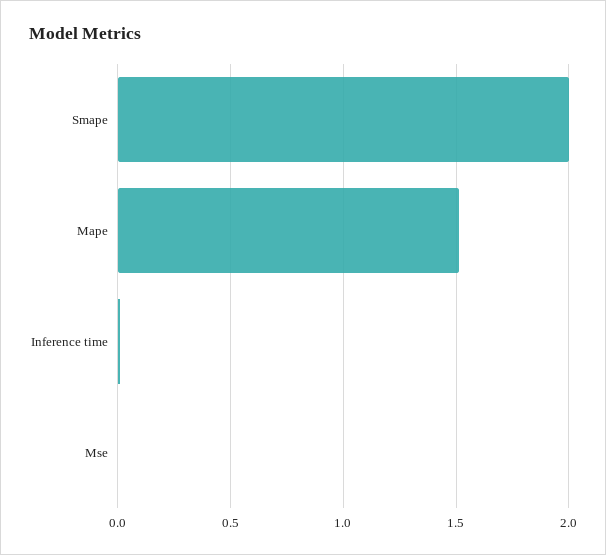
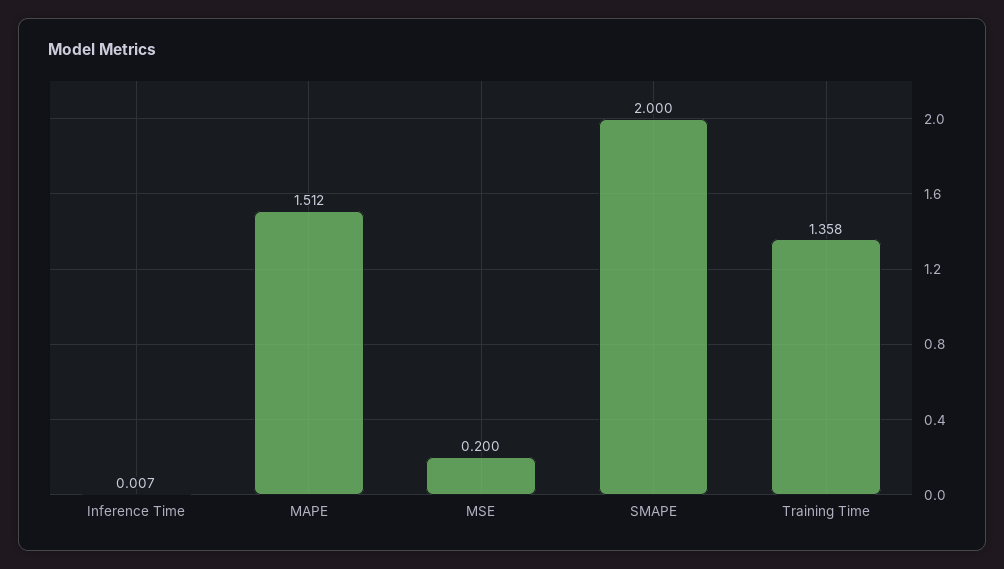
Mse: 0 -> 0.2
Training Time: none -> 1.358

